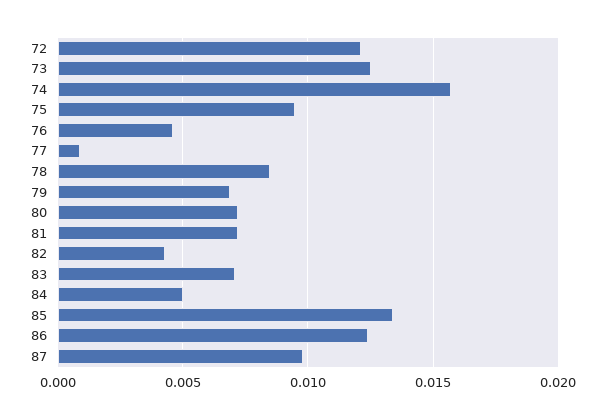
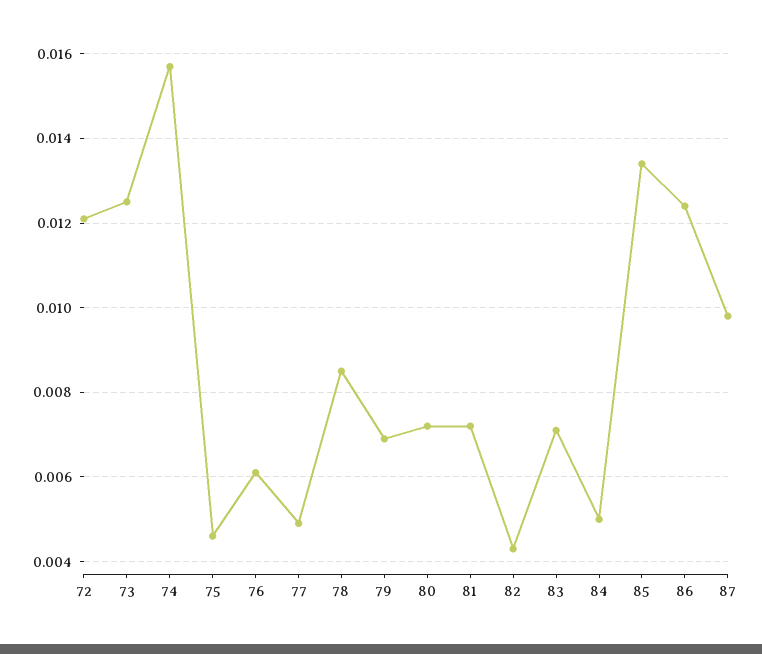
75: 0.0095 -> 0.0045
76: 0.0045 -> 0.006
77: 0.001 -> 0.005

